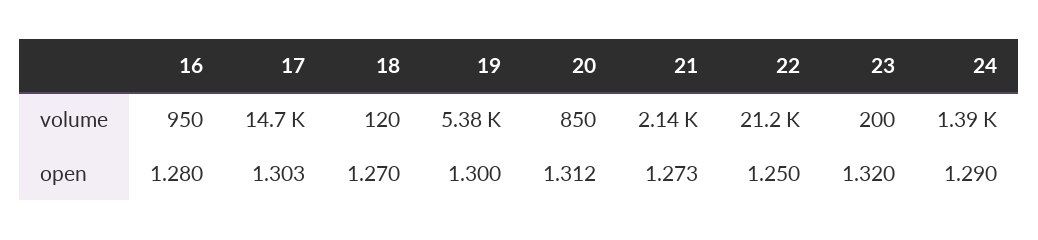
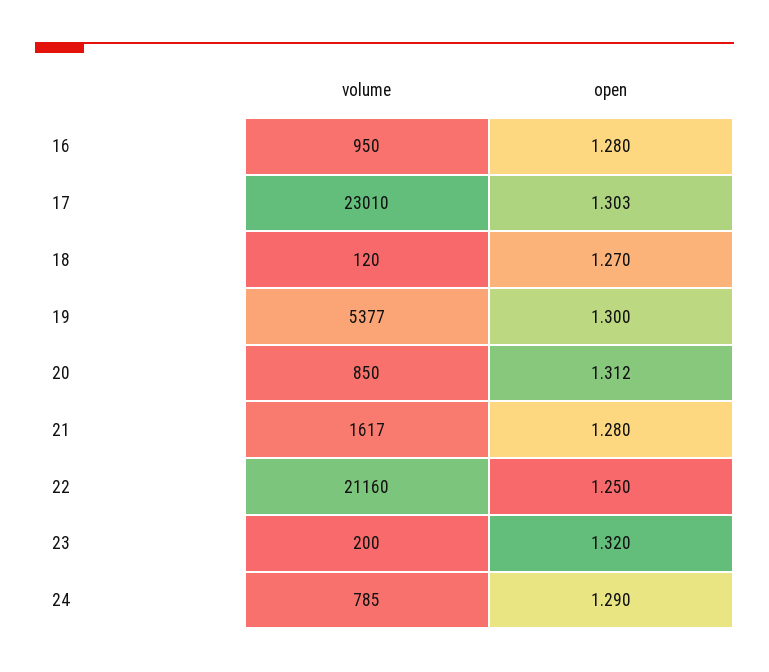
17, volume: 14700 -> 23010
21, volume: 2140 -> 1617
24, volume: 1390 -> 785
21, open: 1.273 -> 1.28

